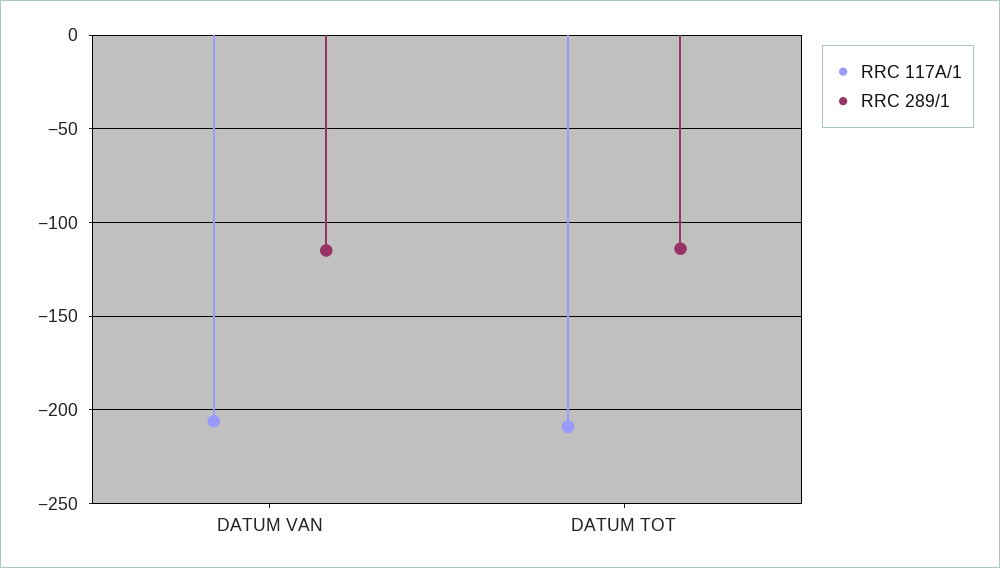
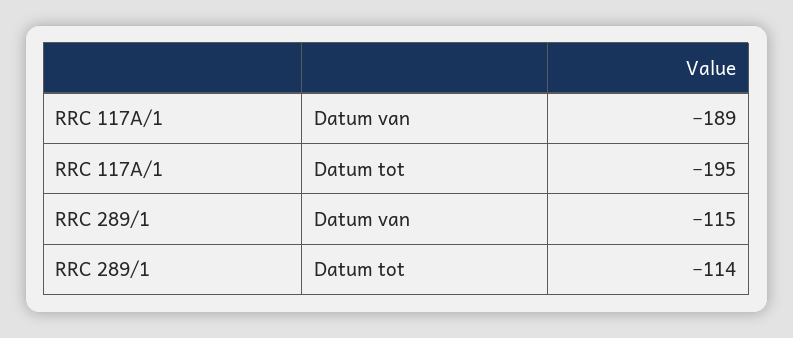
RRC 117A/1, DATUM VAN: -205 -> -189
RRC 117A/1, DATUM TOT: -210 -> -195

